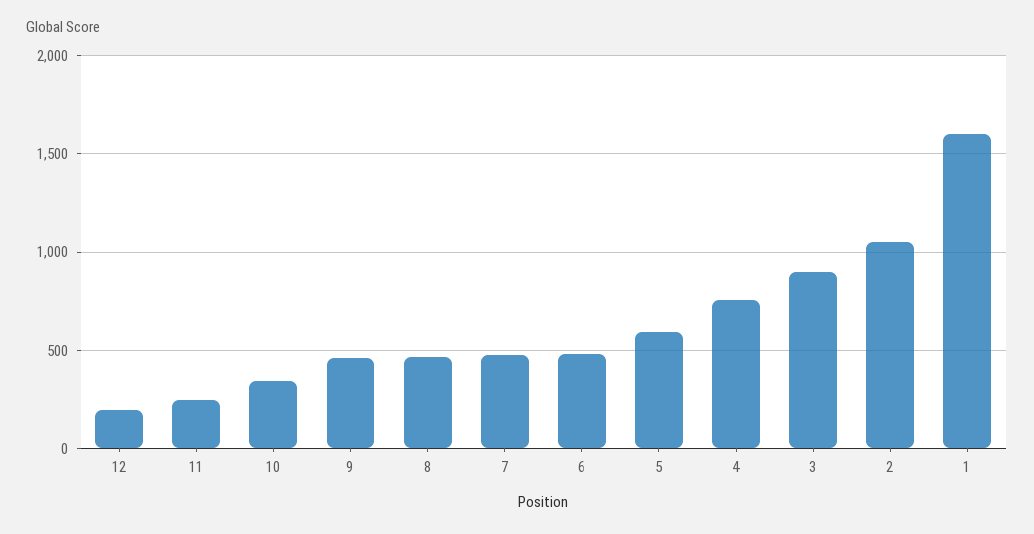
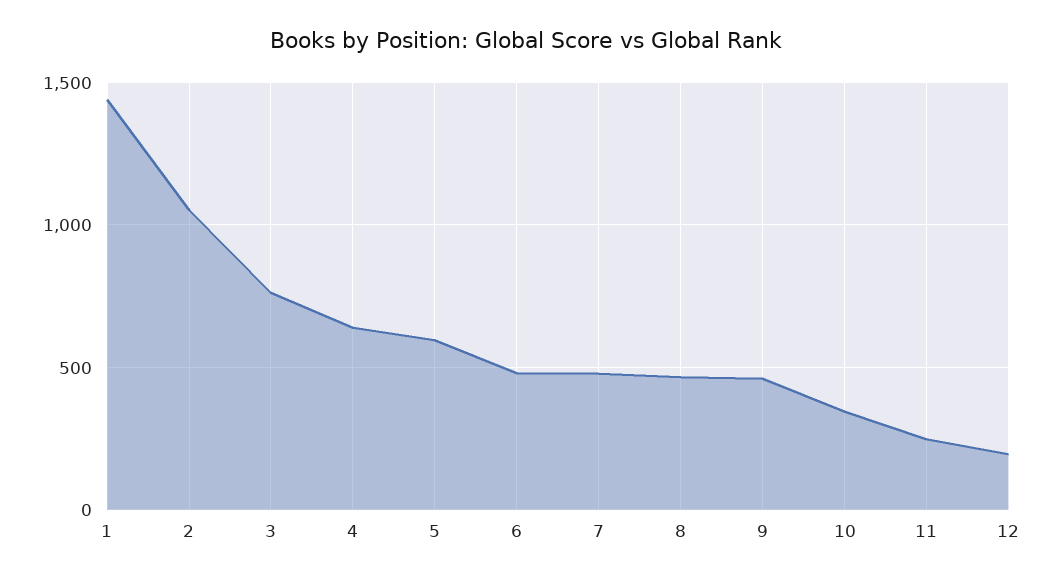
4: 750 -> 650
3: 900 -> 750
1: 1600 -> 1450

